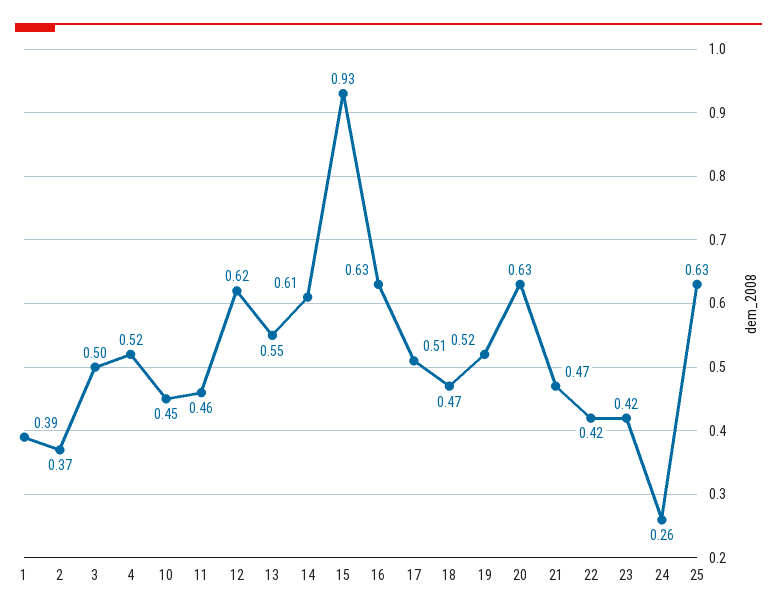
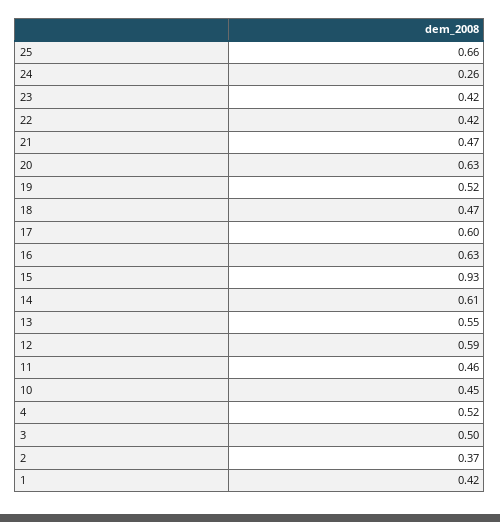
1: 0.39 -> 0.42
12: 0.62 -> 0.59
17: 0.51 -> 0.6
25: 0.63 -> 0.66

